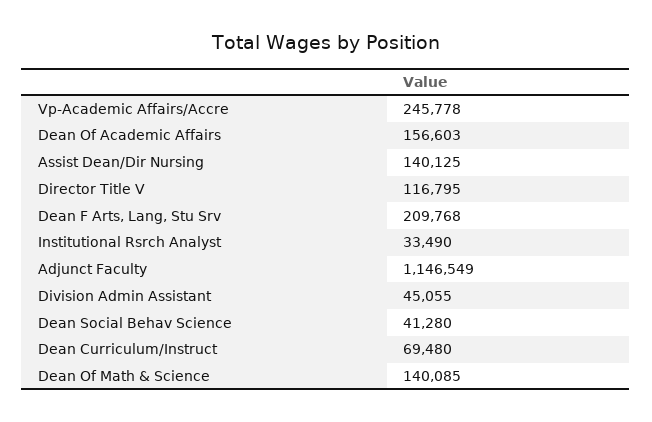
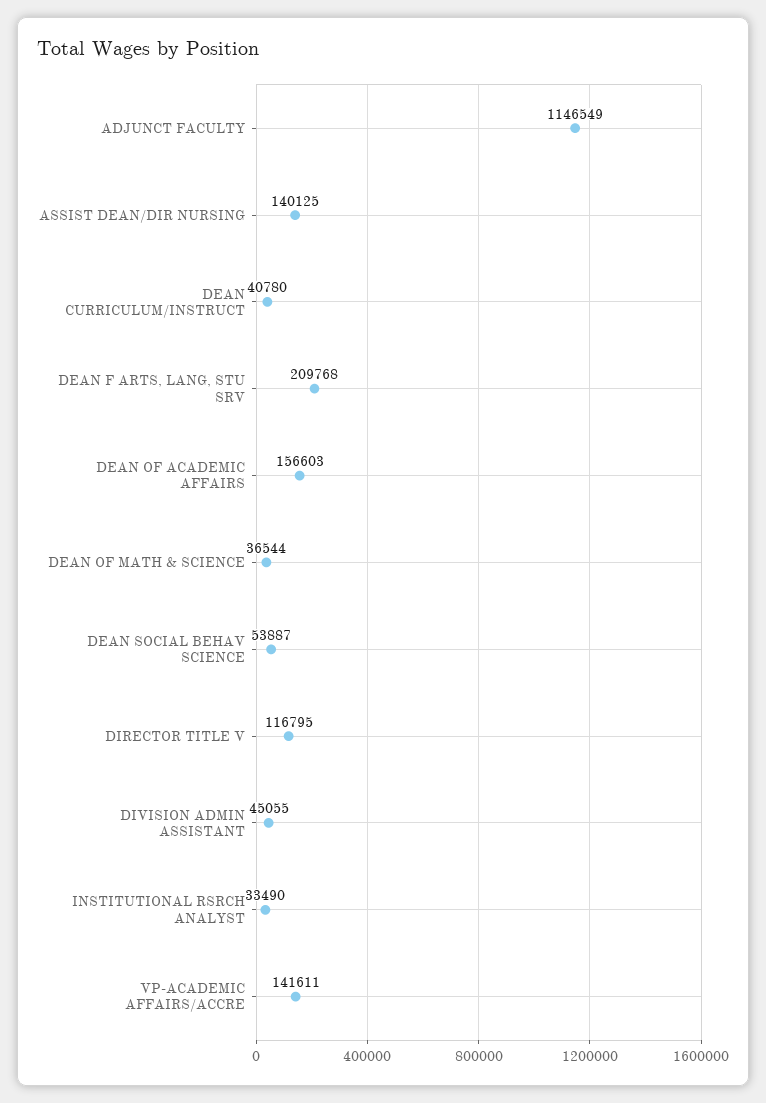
Vp-Academic Affairs/Accre: 245778 -> 141611
Dean Social Behav Science: 41280 -> 53887
Dean Curriculum/Instruct: 69480 -> 40780
Dean Of Math & Science: 140085 -> 36544

